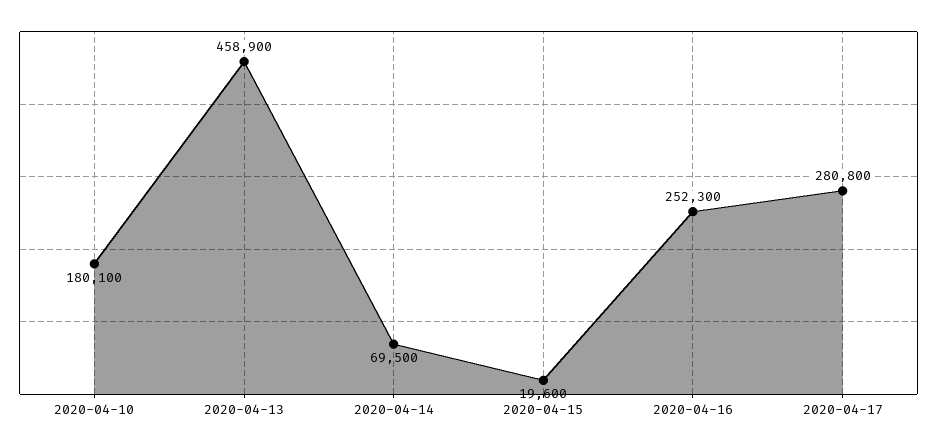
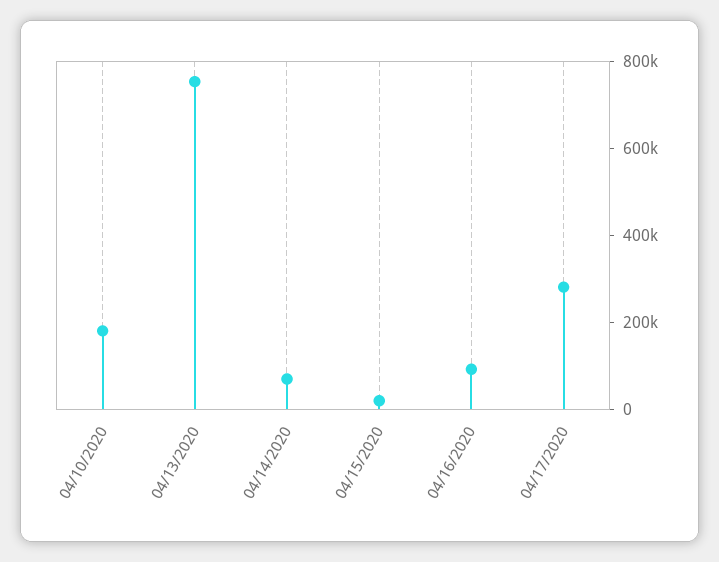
2020-04-13: 458900 -> 750000
2020-04-16: 252300 -> 100000

